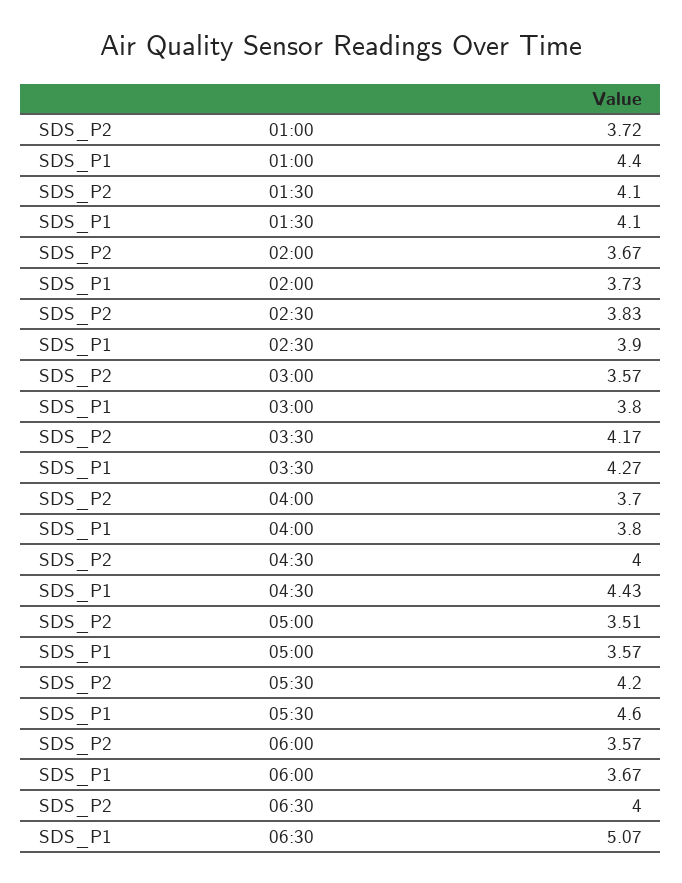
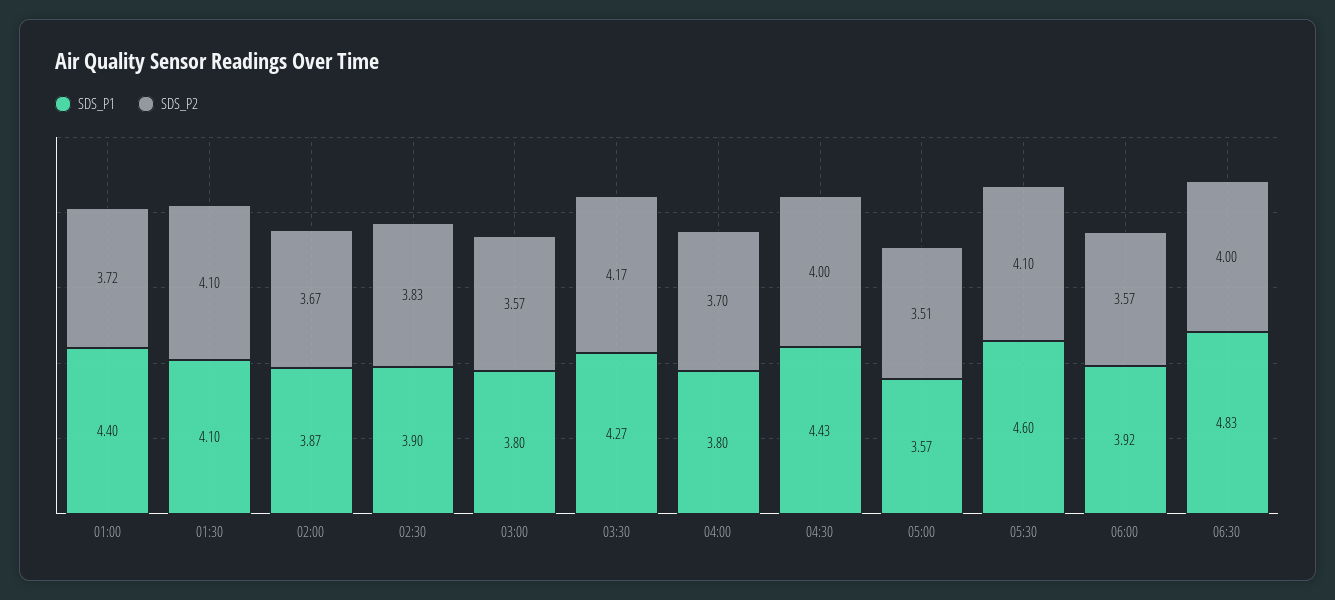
SDS_P1, 02:00: 3.73 -> 3.87
SDS_P2, 05:30: 4.2 -> 4.1
SDS_P1, 06:00: 3.67 -> 3.92
SDS_P1, 06:30: 5.07 -> 4.83

